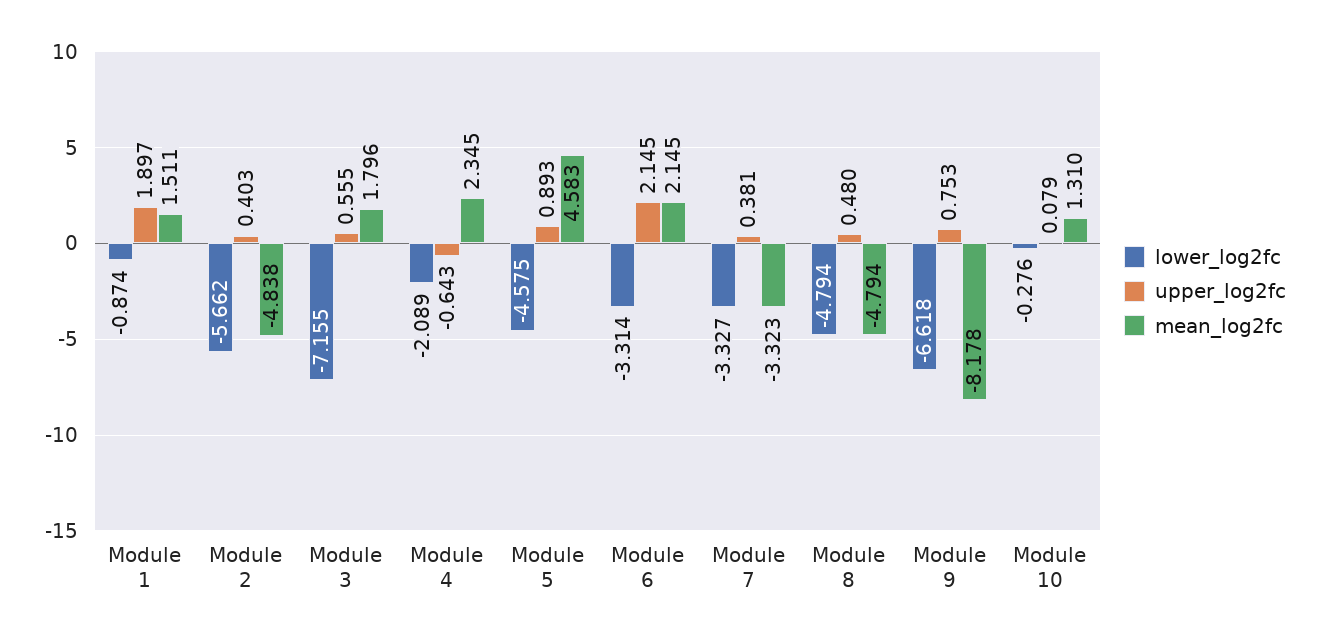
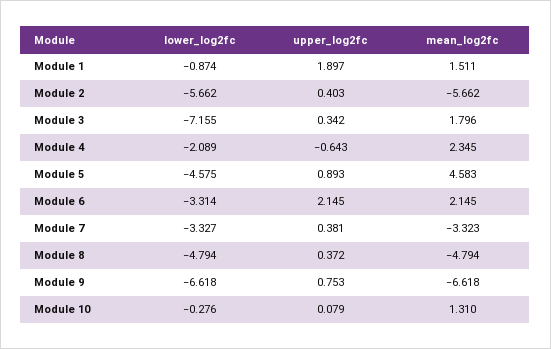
mean_log2fc, Module 2: -4.838 -> -5.662
upper_log2fc, Module 3: 0.555 -> 0.342
upper_log2fc, Module 8: 0.48 -> 0.372
mean_log2fc, Module 9: -8.178 -> -6.618

